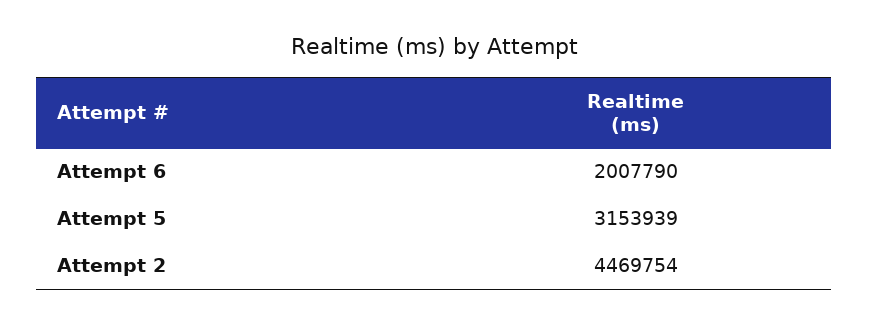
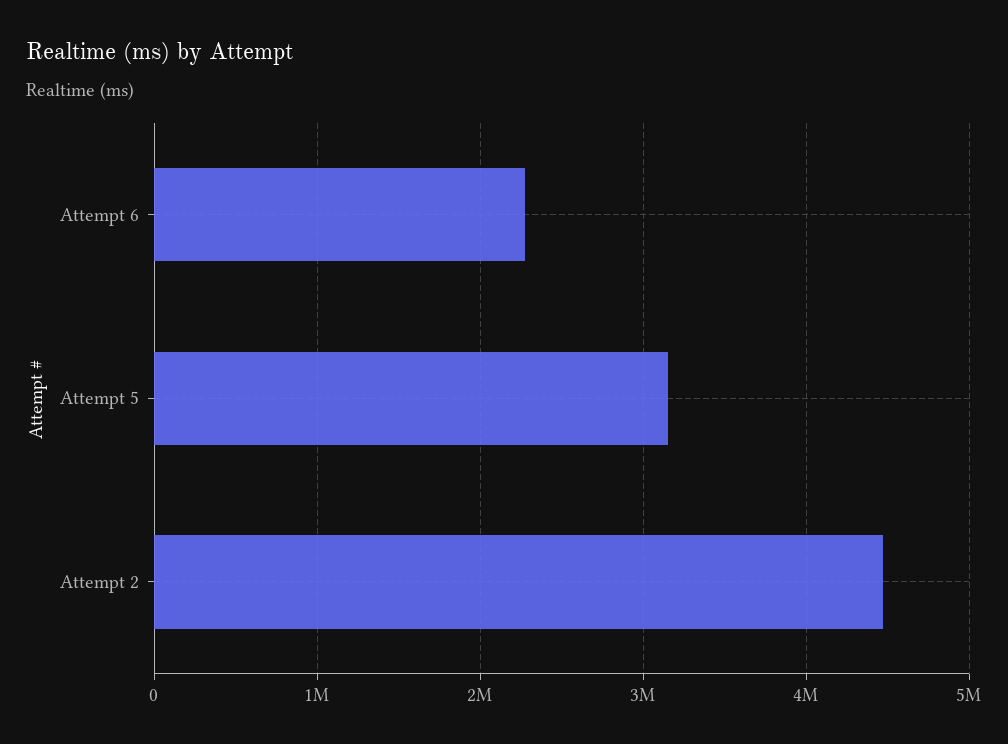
Attempt 6: 2007790 -> 2300000

